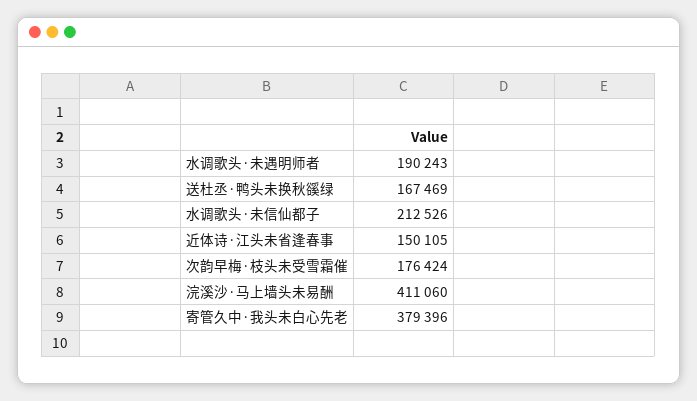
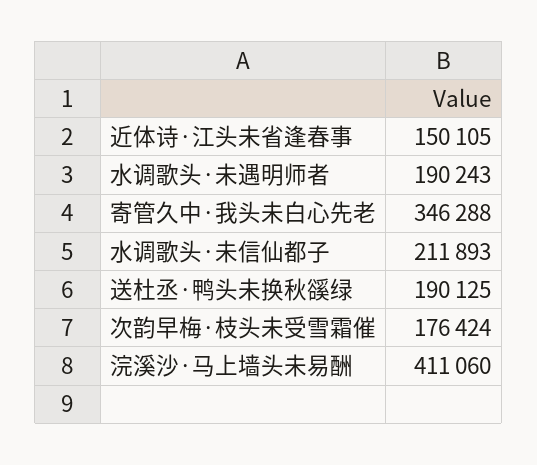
送杜丞·鸭头未换秋豀绿: 167469 -> 190125
水调歌头·未信仙都子: 212526 -> 211893
寄管久中·我头未白心先老: 379396 -> 346288

